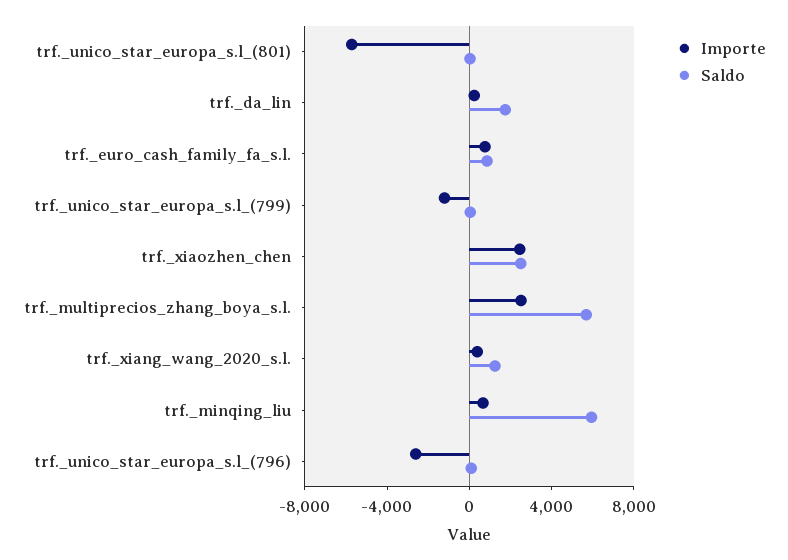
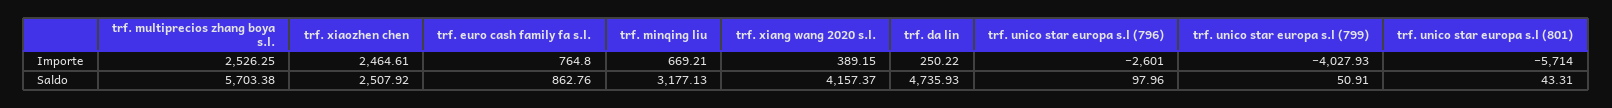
Saldo, trf._da_lin: 2000 -> 4735.93
Importe, trf._unico_star_europa_s.l_(799): -1000 -> -4027.93
Saldo, trf._xiang_wang_2020_s.l.: 1000 -> 4157.37
Saldo, trf._minqing_liu: 6000 -> 3177.13

